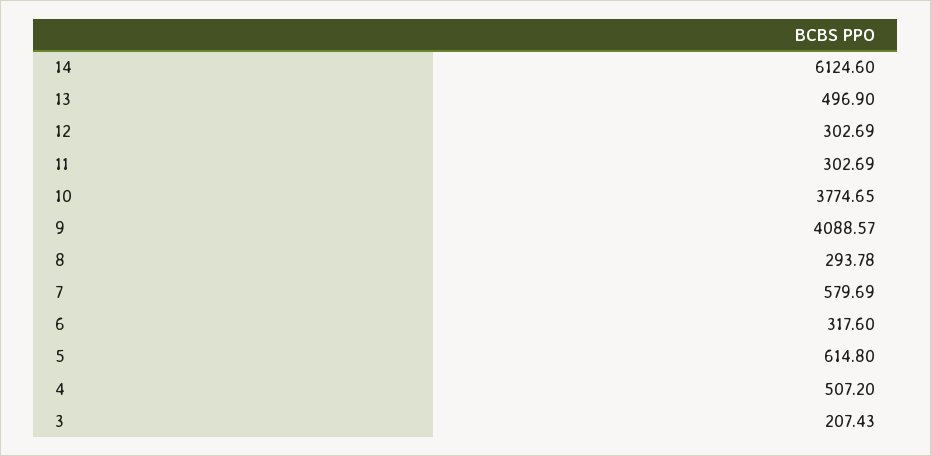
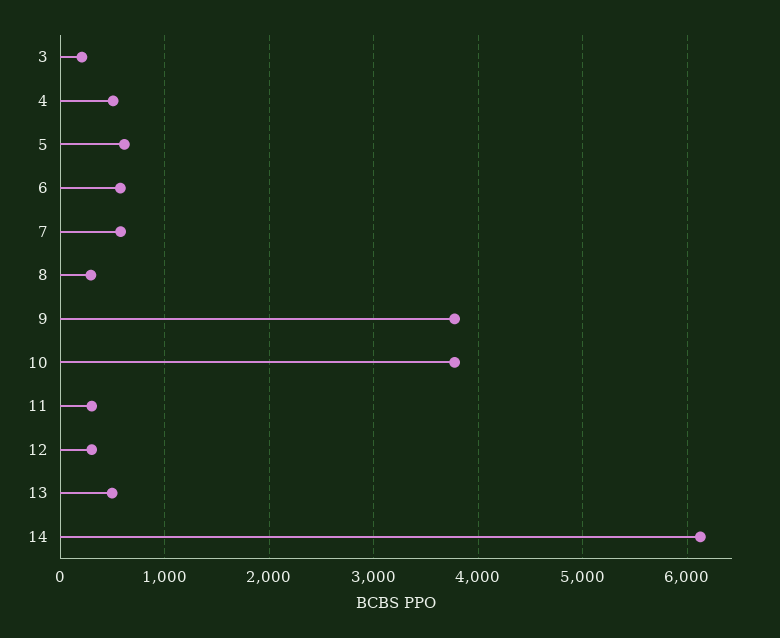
9: 4088.57 -> 3800
6: 317.6 -> 600

